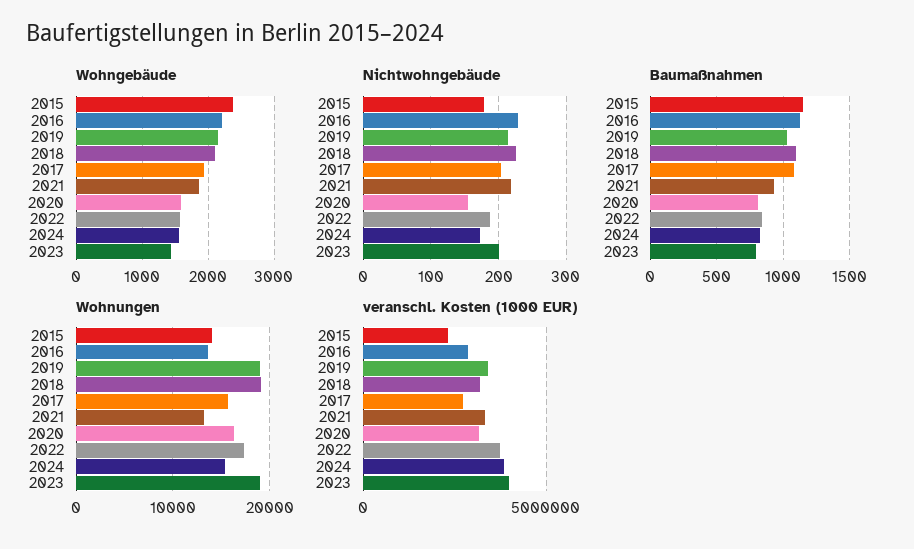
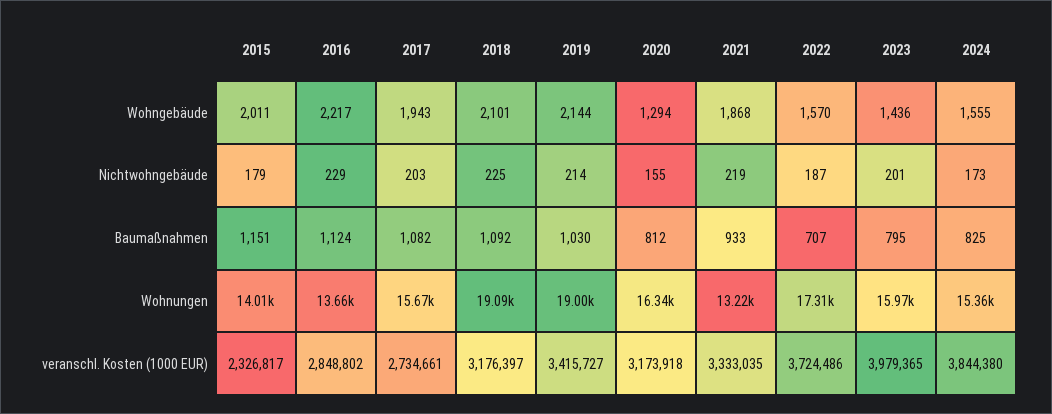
Wohngebäude, 2015: 2400 -> 2011
Wohngebäude, 2020: 1600 -> 1294
Baumaßnahmen, 2022: 850 -> 707
Wohnungen, 2023: 19000 -> 15970

